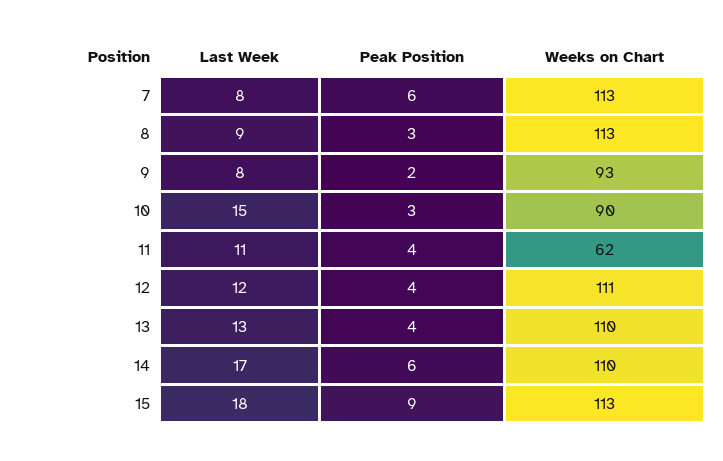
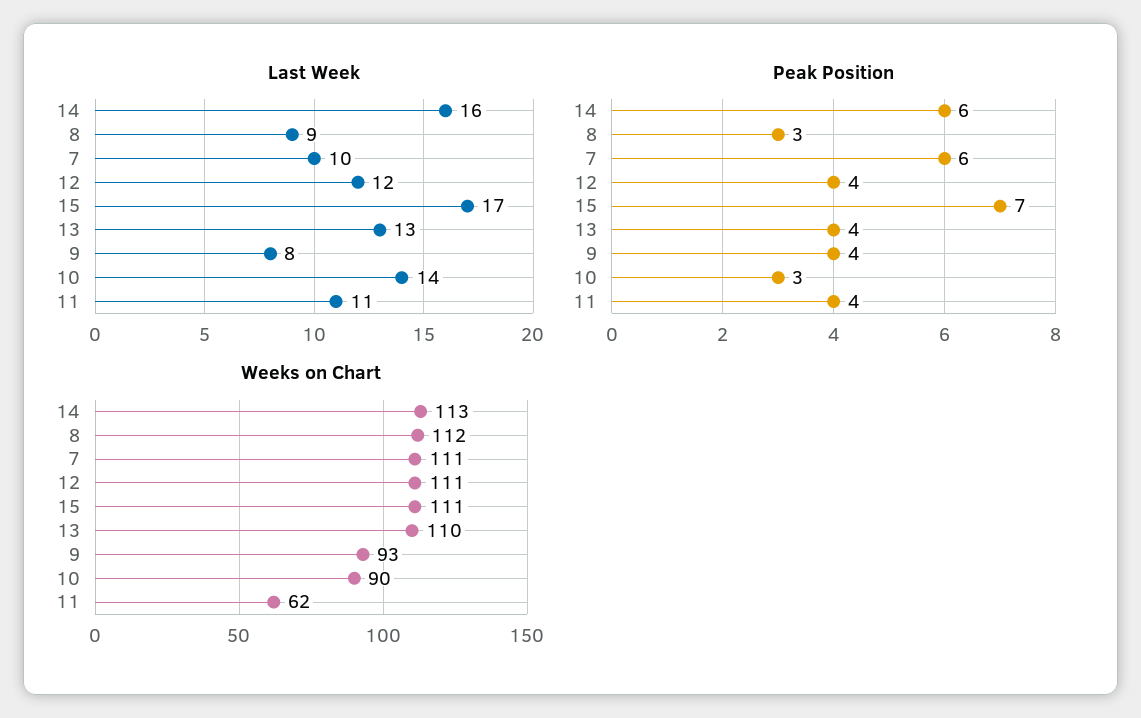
Last Week, 7: 8 -> 10
Weeks on Chart, 7: 113 -> 111
Weeks on Chart, 8: 113 -> 112
Peak Position, 9: 2 -> 4
Last Week, 10: 15 -> 14
Last Week, 14: 17 -> 16
Weeks on Chart, 14: 110 -> 113
Last Week, 15: 18 -> 17
Peak Position, 15: 9 -> 7
Weeks on Chart, 15: 113 -> 111

